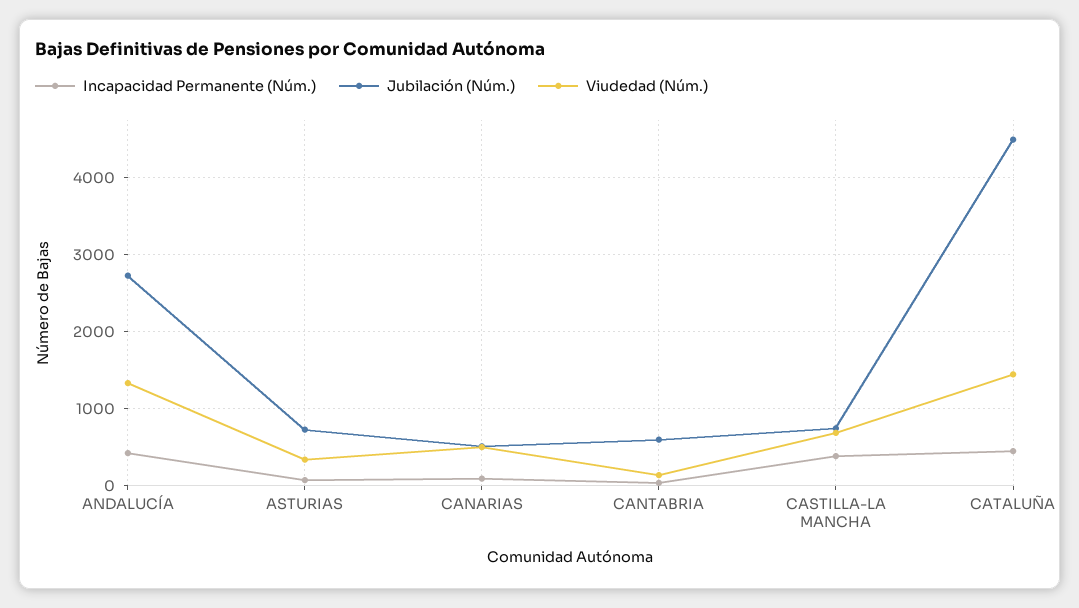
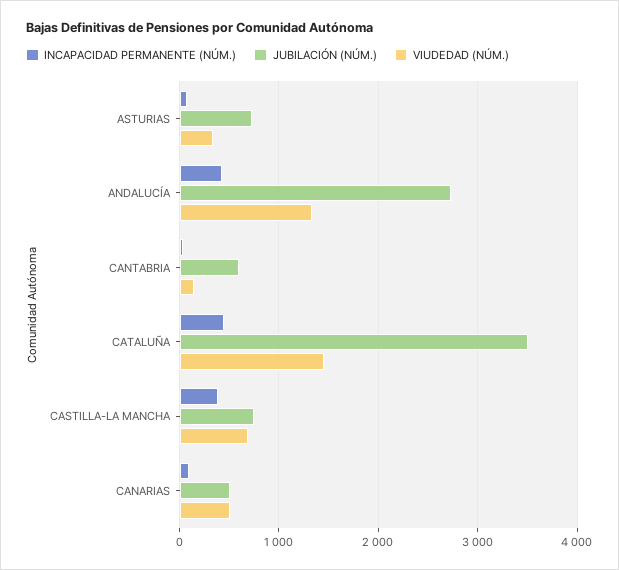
Jubilación (Núm.), CATALUÑA: 4500 -> 3500

